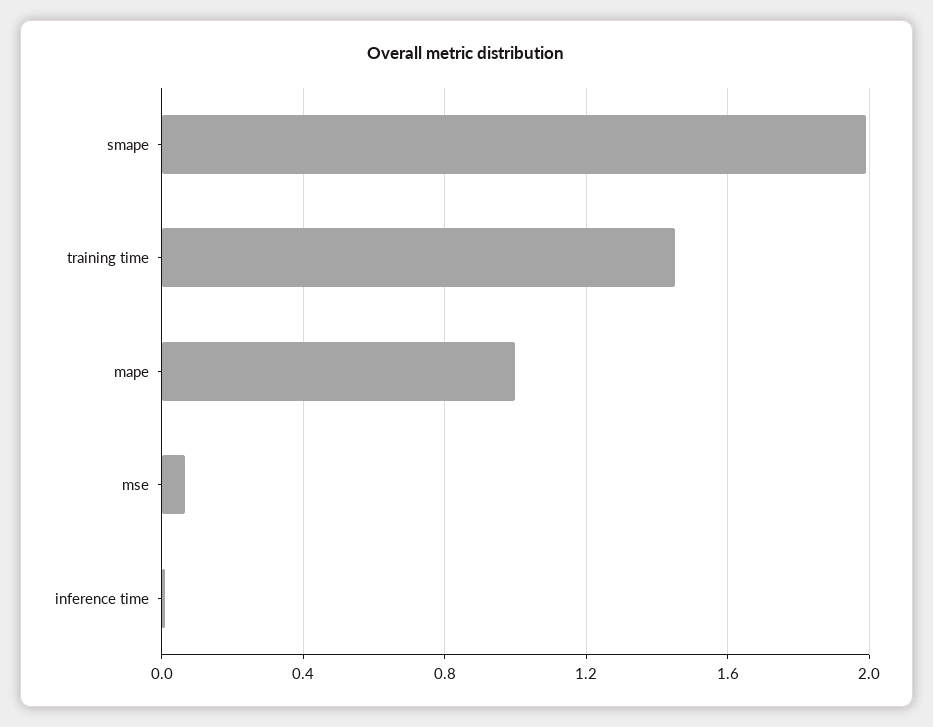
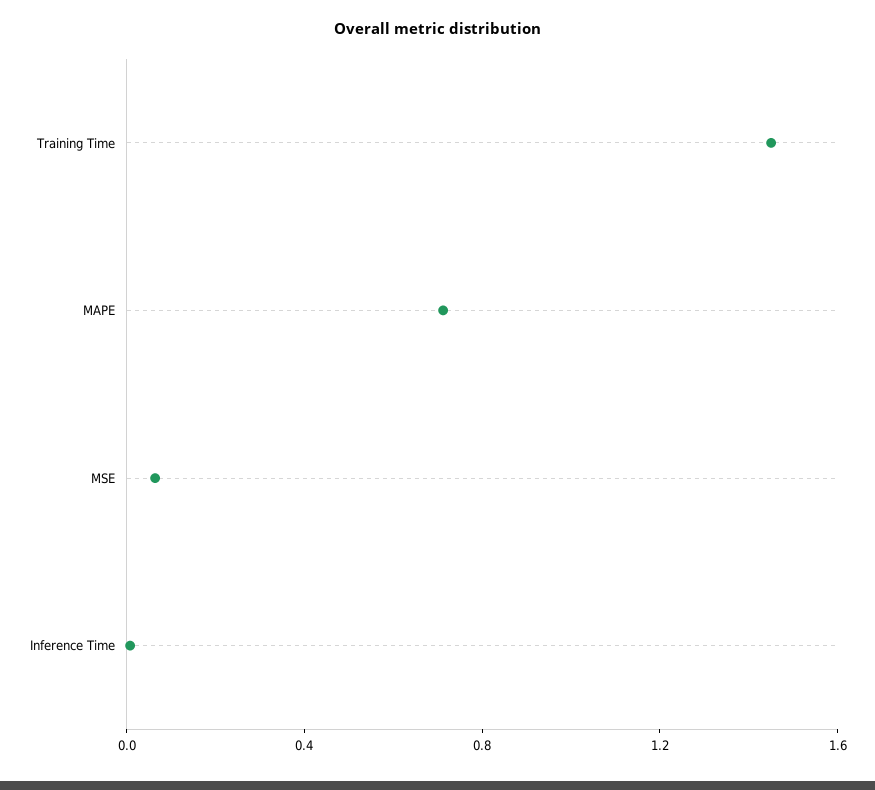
smape: 2 -> none
mape: 1 -> 0.7

